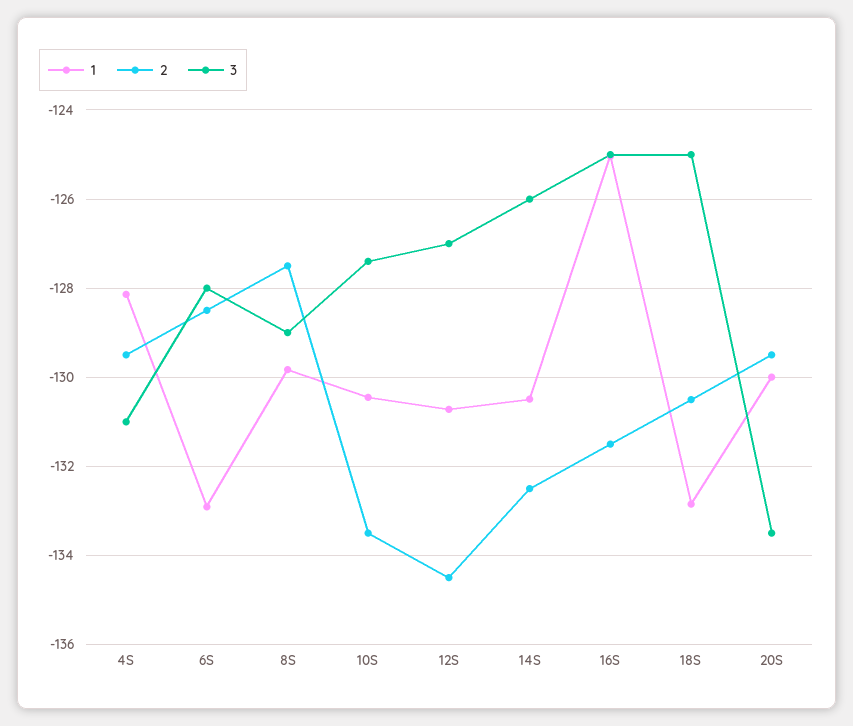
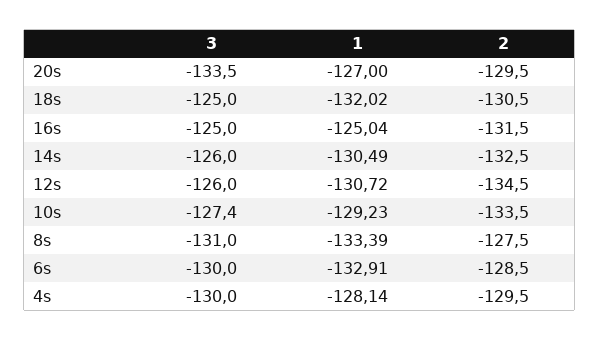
3, 4S: -131 -> -130
3, 6S: -128 -> -130
1, 8S: -129.8 -> -133.39
3, 8S: -129 -> -131
1, 10S: -130.4 -> -129.23
3, 12S: -127 -> -126
1, 18S: -132.8 -> -132.02
1, 20S: -130 -> -127

